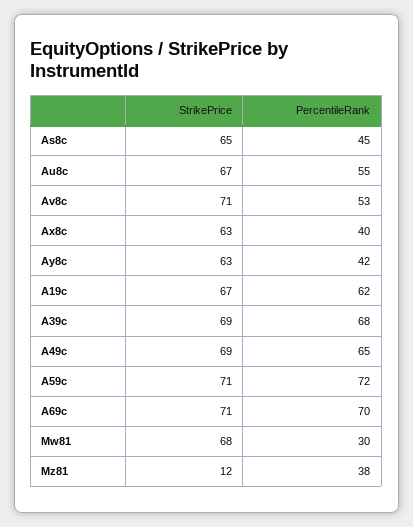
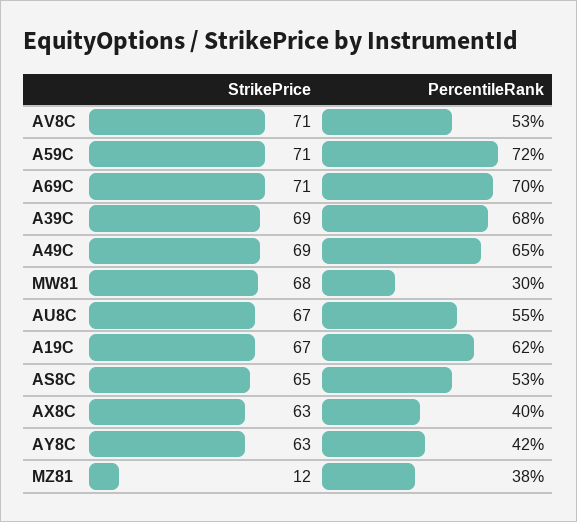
PercentileRank, As8c: 45 -> 53

